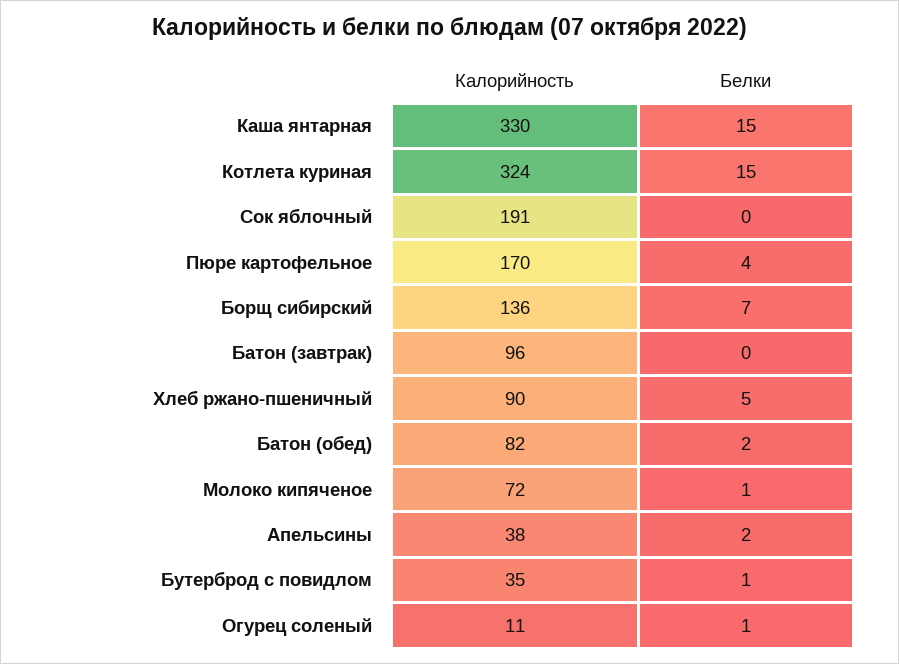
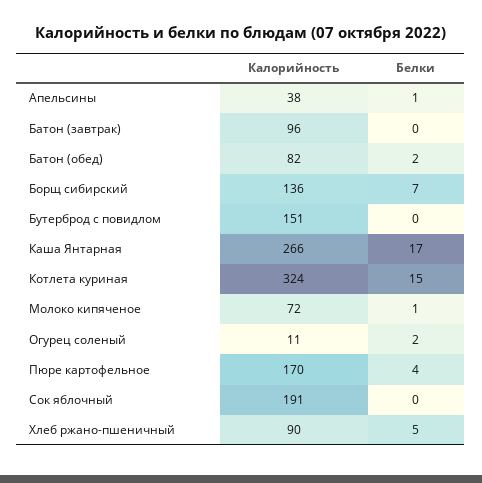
Калорийность, Каша янтарная: 330 -> 266
Белки, Каша янтарная: 15 -> 17
Белки, Апельсины: 2 -> 1
Калорийность, Бутерброд с повидлом: 35 -> 151
Белки, Бутерброд с повидлом: 1 -> 0
Белки, Огурец соленый: 1 -> 2

